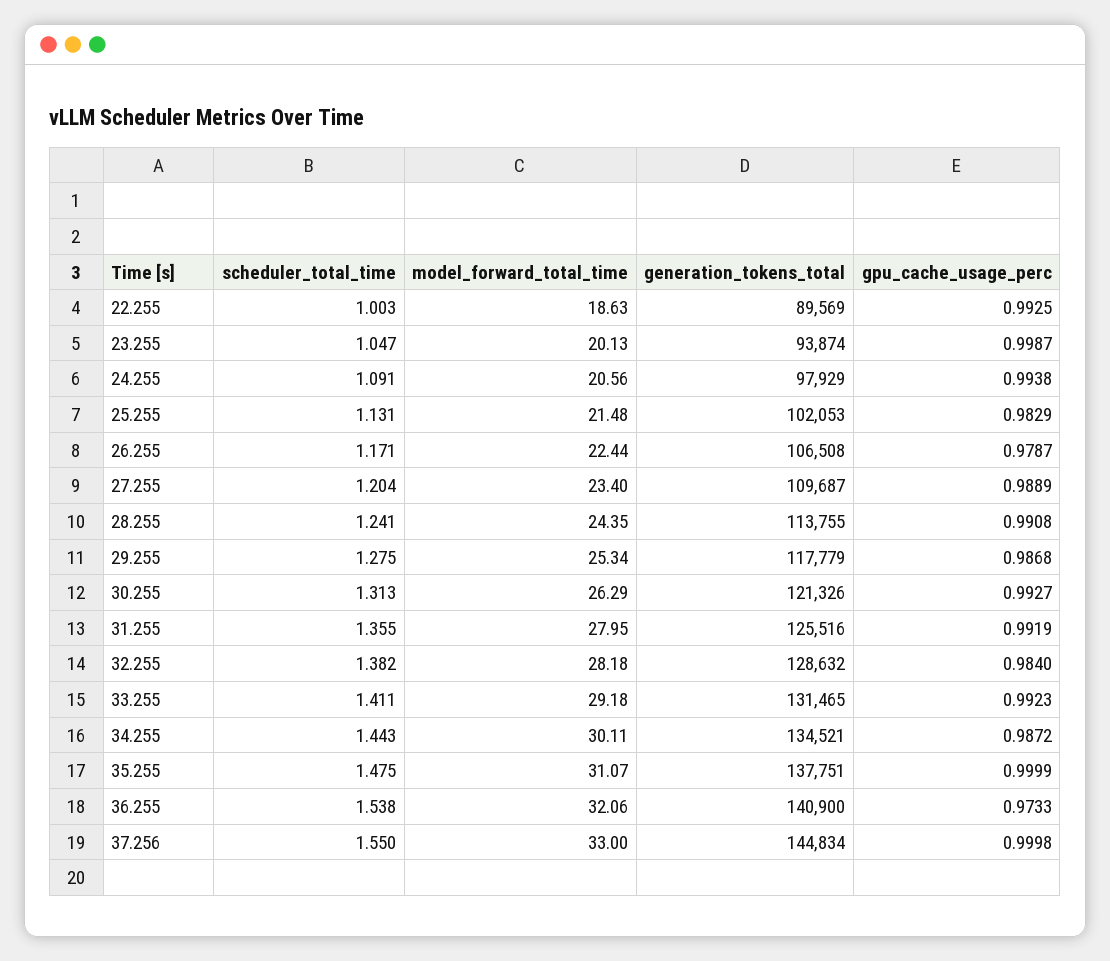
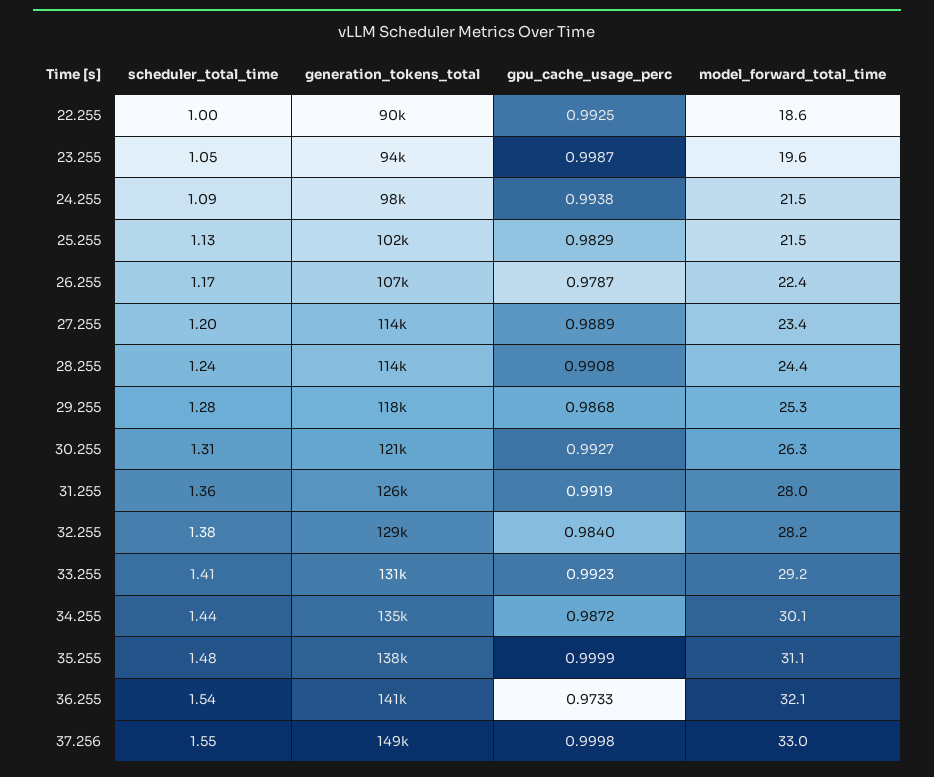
model_forward_total_time, 23.255: 20.13 -> 19.6
model_forward_total_time, 24.255: 20.56 -> 21.5
generation_tokens_total, 27.255: 109687 -> 114000
generation_tokens_total, 37.256: 144834 -> 149000

